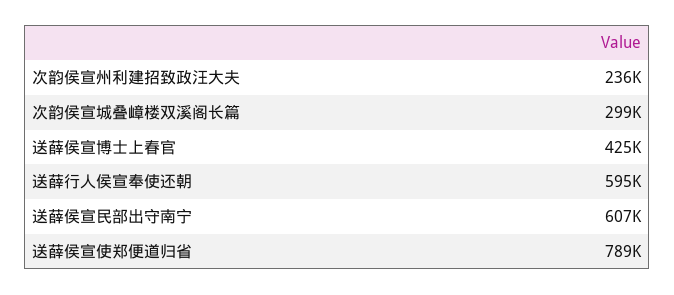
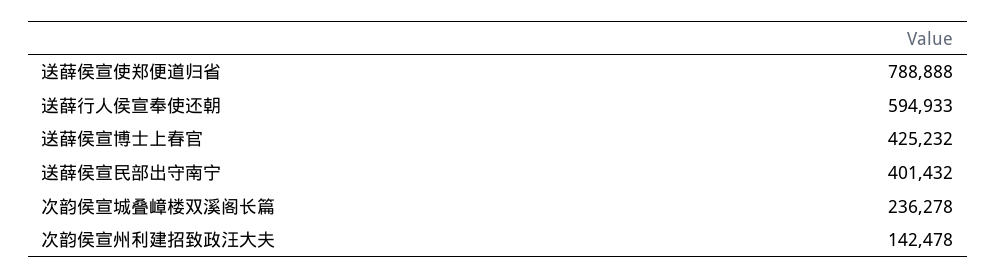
次韵侯宣州利建招致政汪大夫: 236000 -> 142478
次韵侯宣城叠嶂楼双溪阁长篇: 299000 -> 236278
送薛侯宣民部出守南宁: 607000 -> 401432

